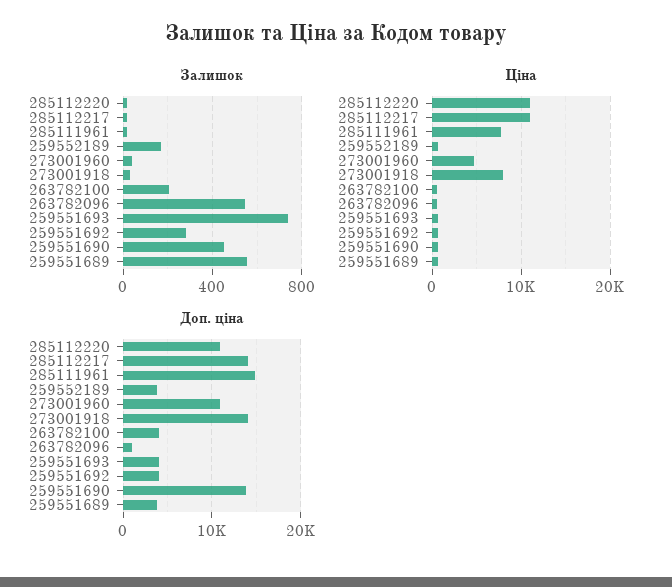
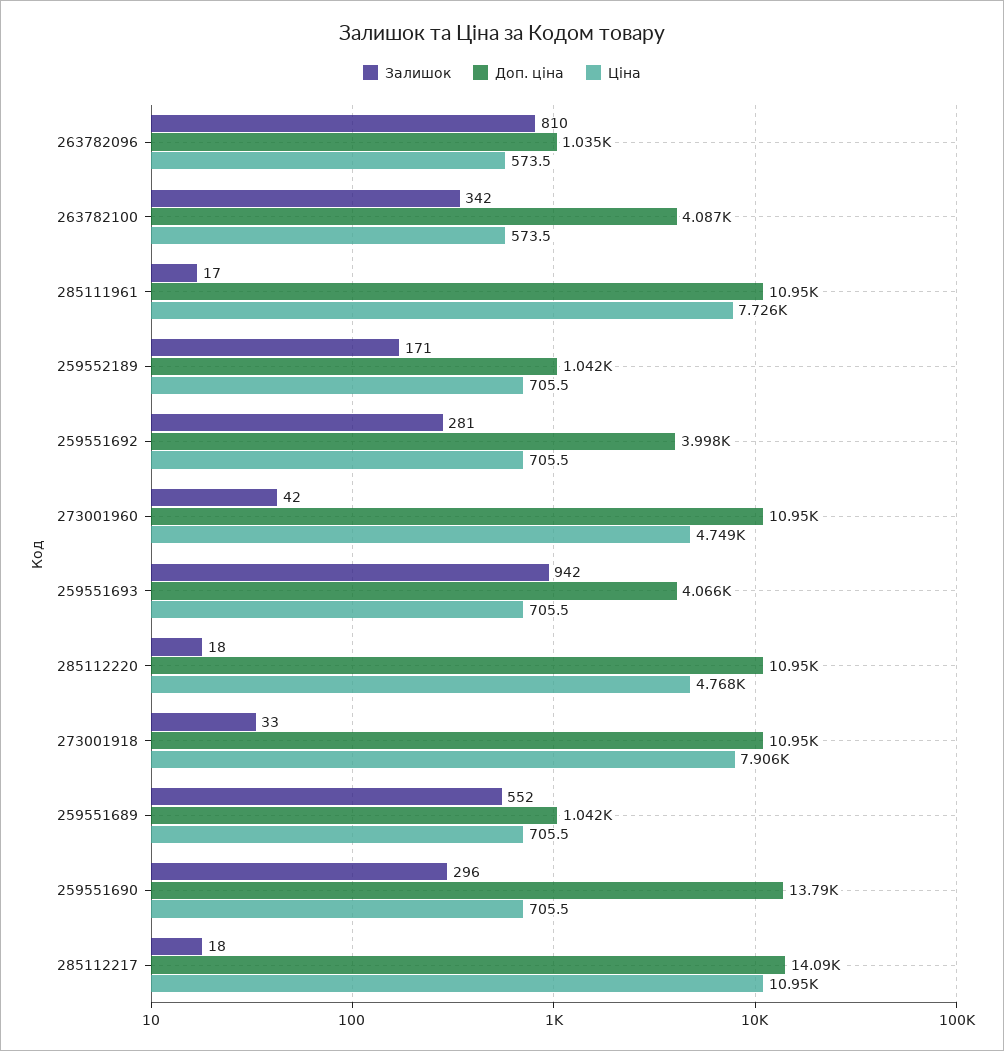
Залишок, 263782100: 200 -> 342
Залишок, 263782096: 550 -> 810
Залишок, 259551693: 750 -> 942
Залишок, 259551690: 450 -> 296
Ціна, 285112220: 11000 -> 4768
Доп. ціна, 285111961: 15000 -> 10950
Доп. ціна, 259552189: 4000 -> 1042
Доп. ціна, 273001918: 14000 -> 10950
Доп. ціна, 259551689: 4000 -> 1042

